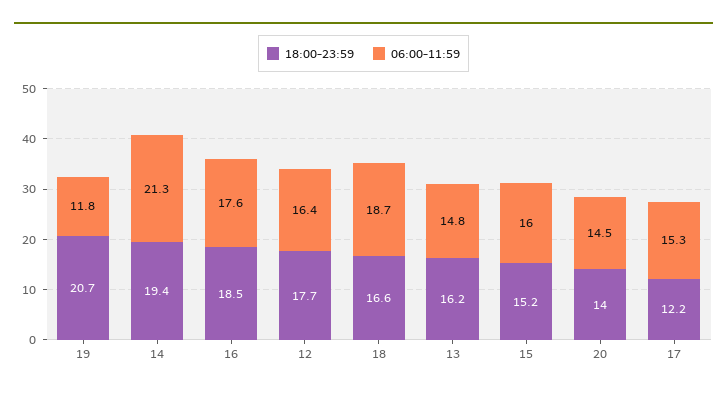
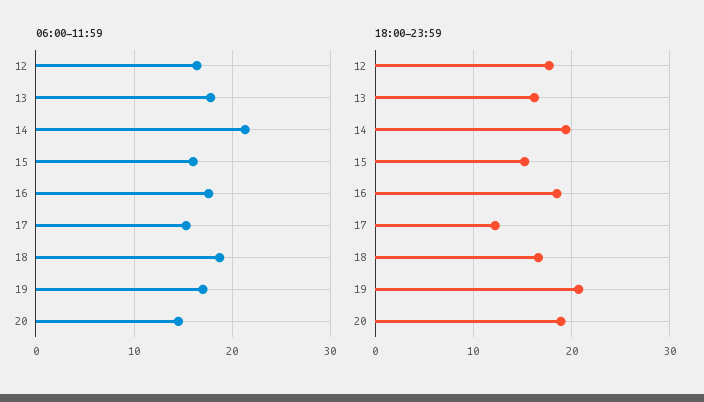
06:00-11:59, 19: 11.8 -> 17
06:00-11:59, 13: 14.8 -> 18
18:00-23:59, 20: 14 -> 19

